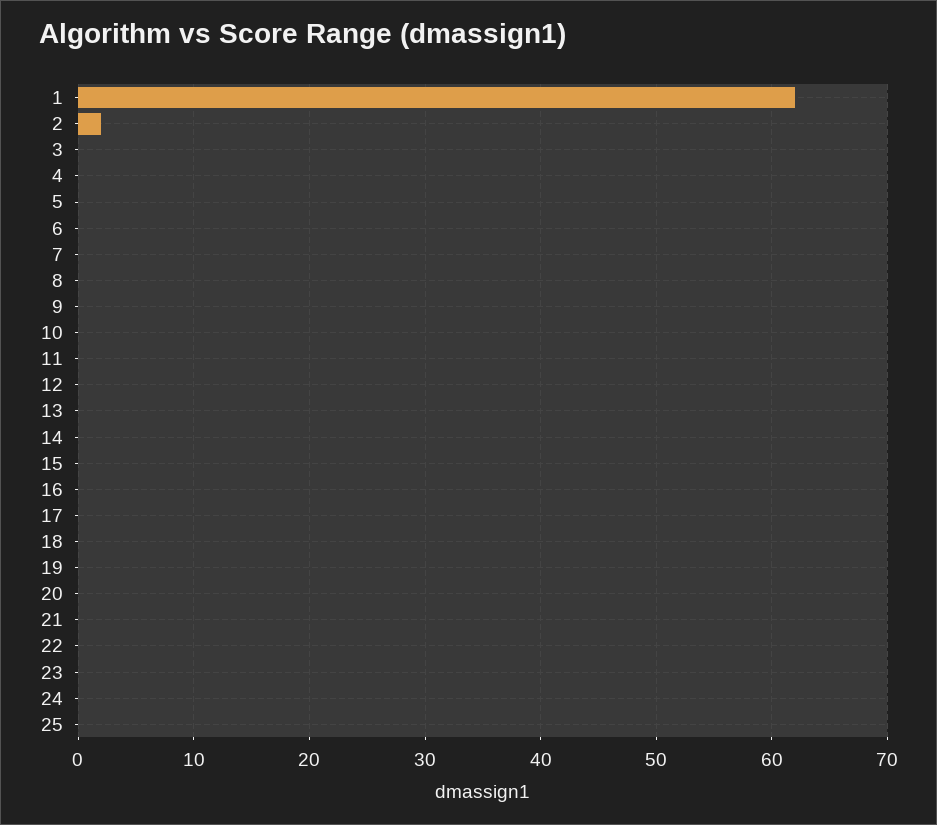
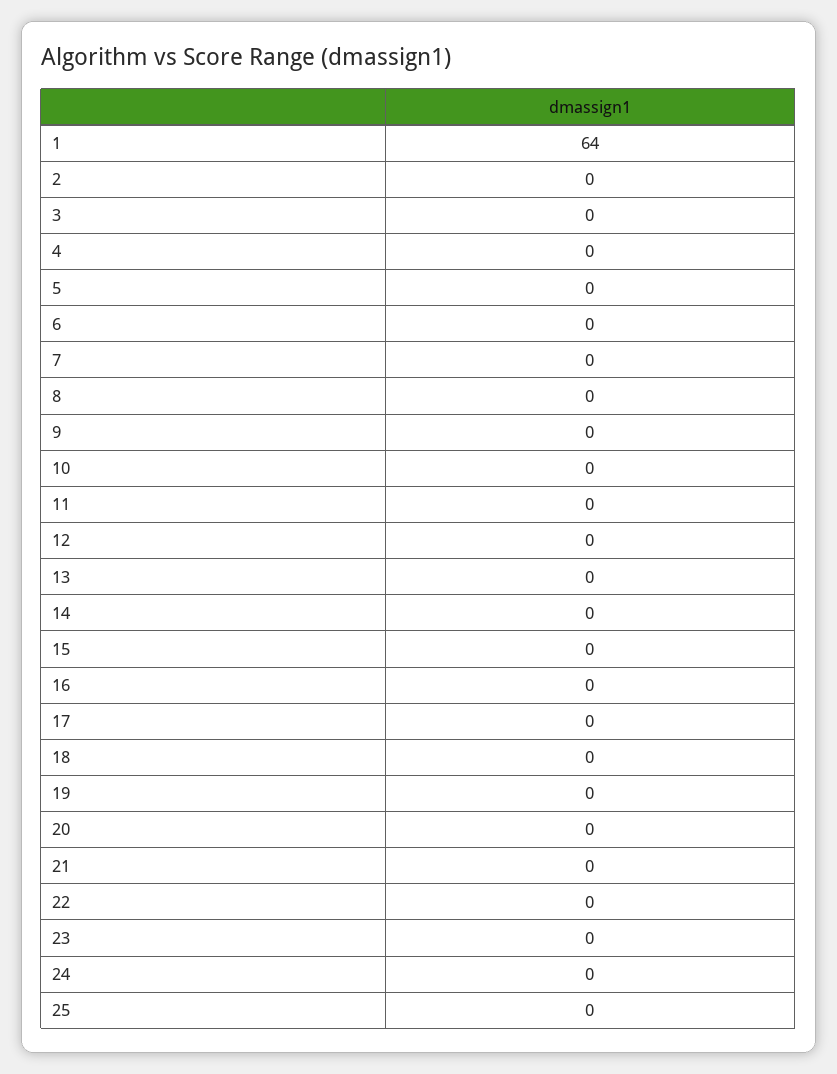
1: 62 -> 64
2: 2 -> 0

